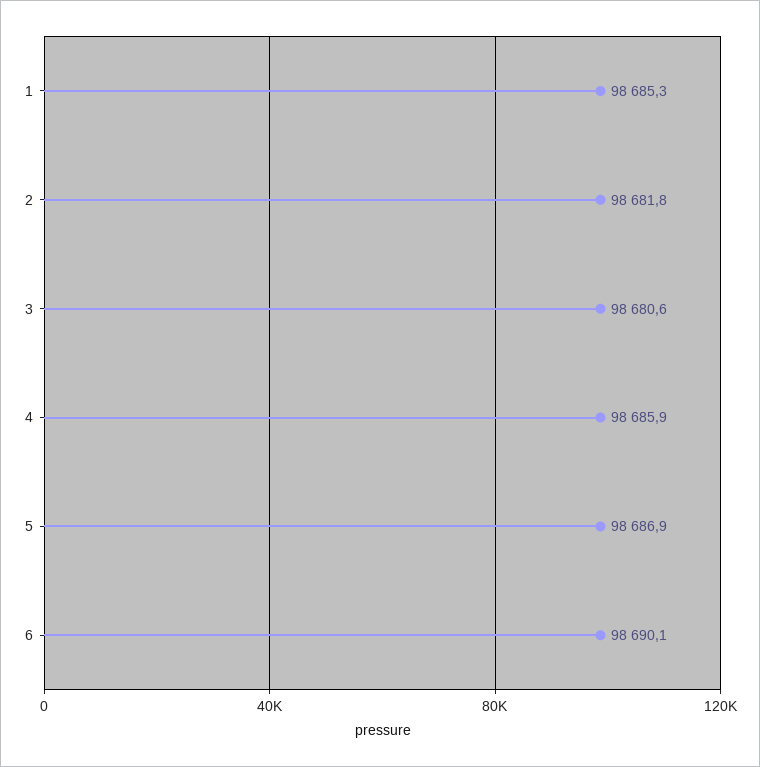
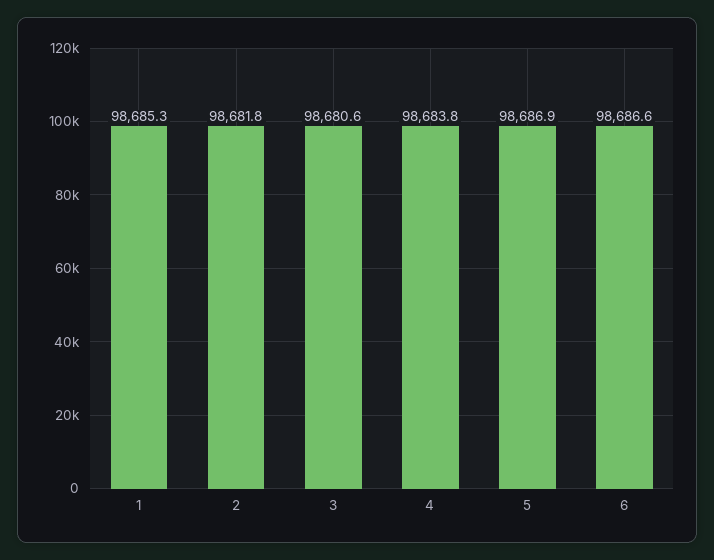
4: 98685.9 -> 98683.8
6: 98690.1 -> 98686.6

